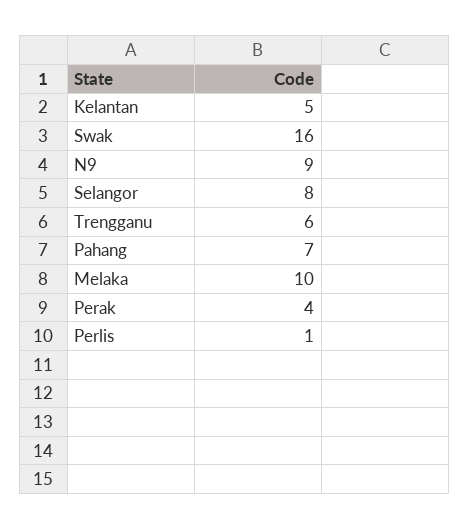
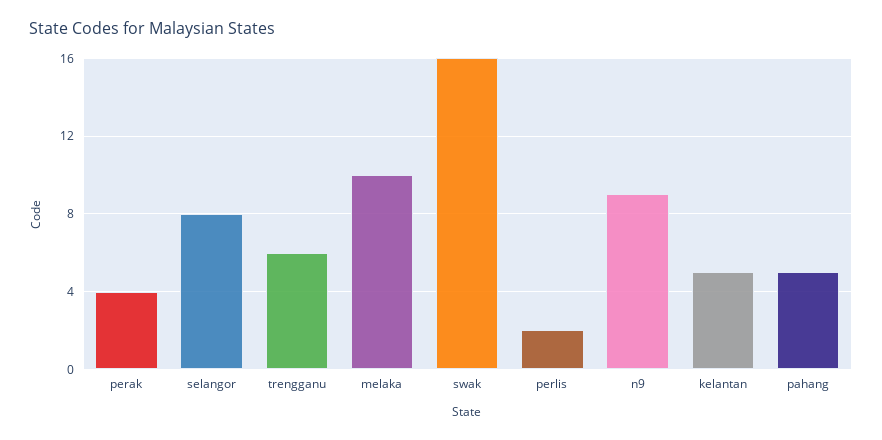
Pahang: 7 -> 5
Perlis: 1 -> 2

